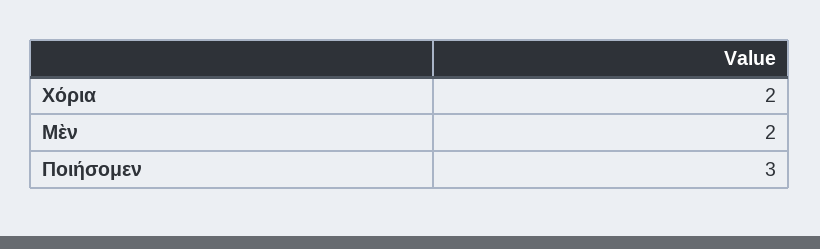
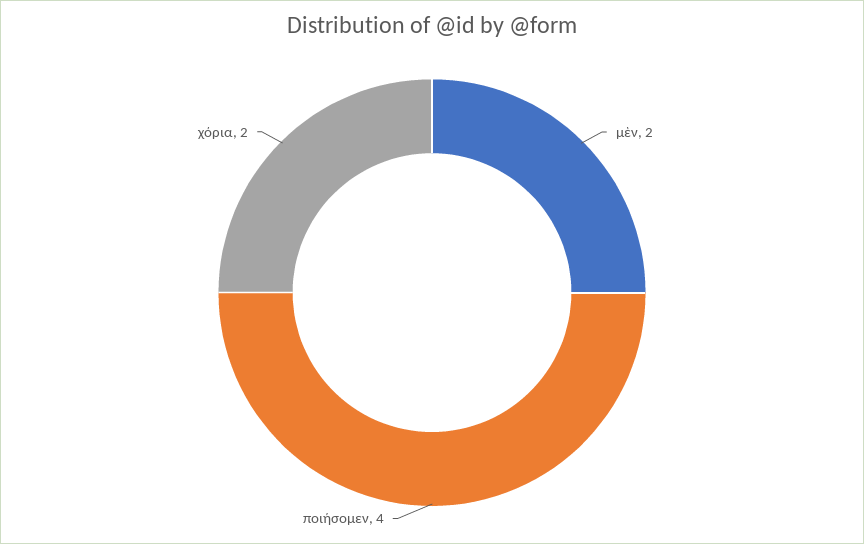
Ποιήσομεν: 3 -> 4

